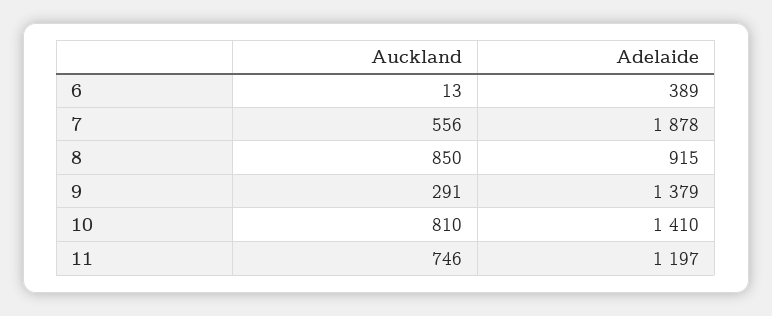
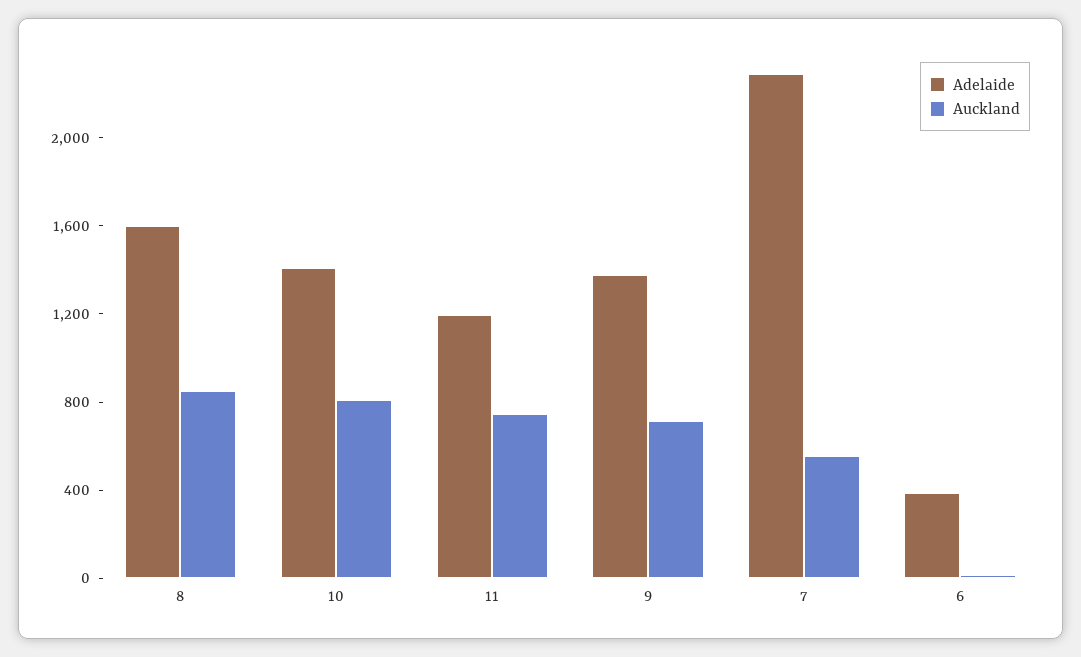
Adelaide, 7: 1878 -> 2300
Adelaide, 8: 915 -> 1600
Auckland, 9: 291 -> 700

